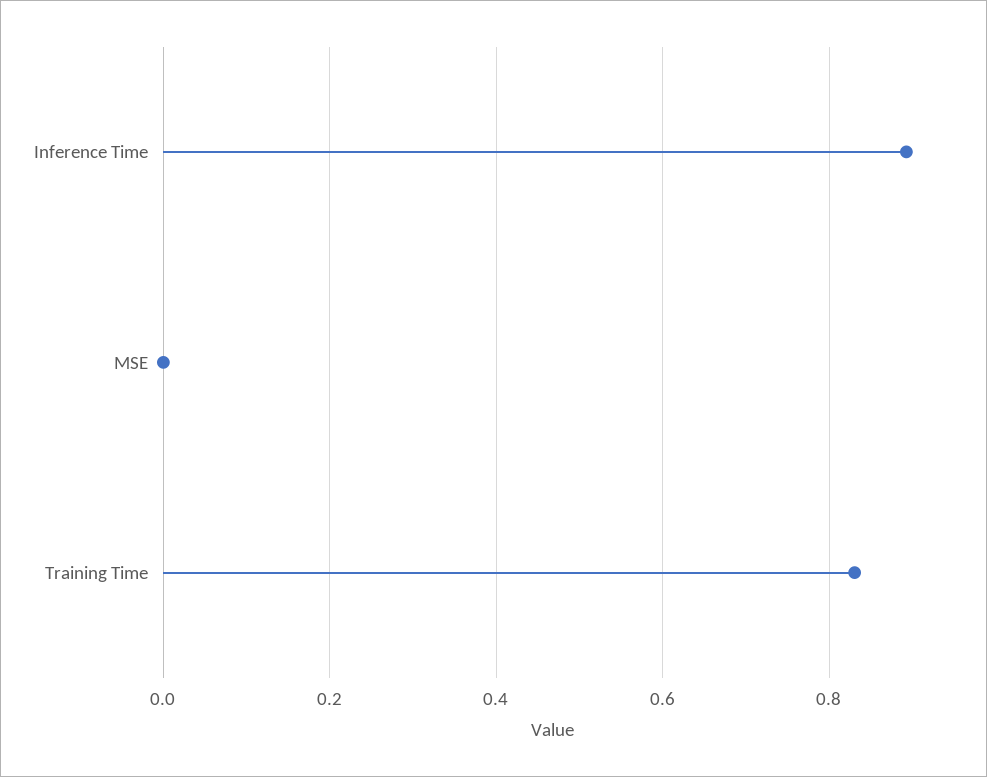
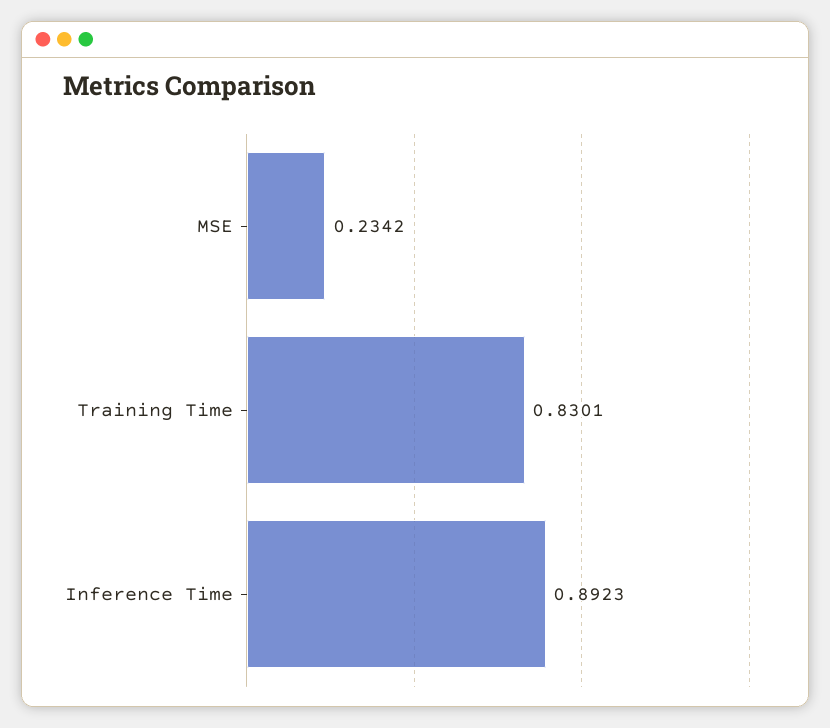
MSE: 0 -> 0.2342

